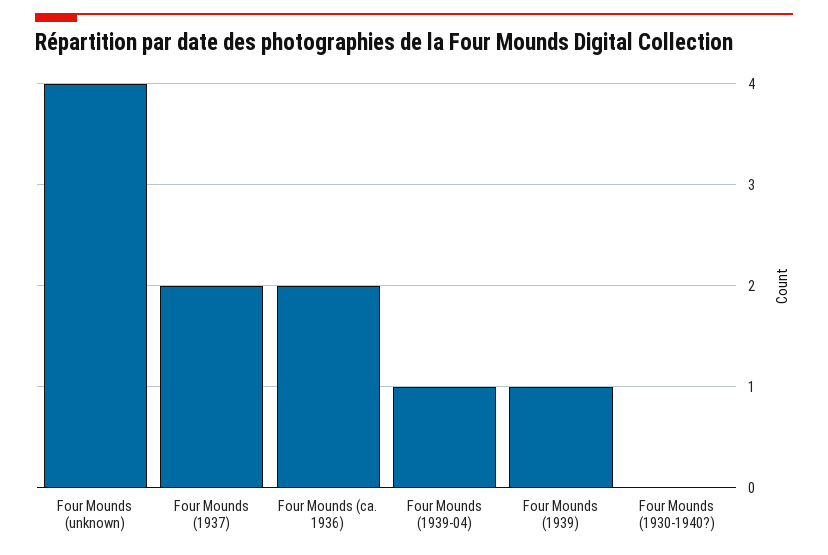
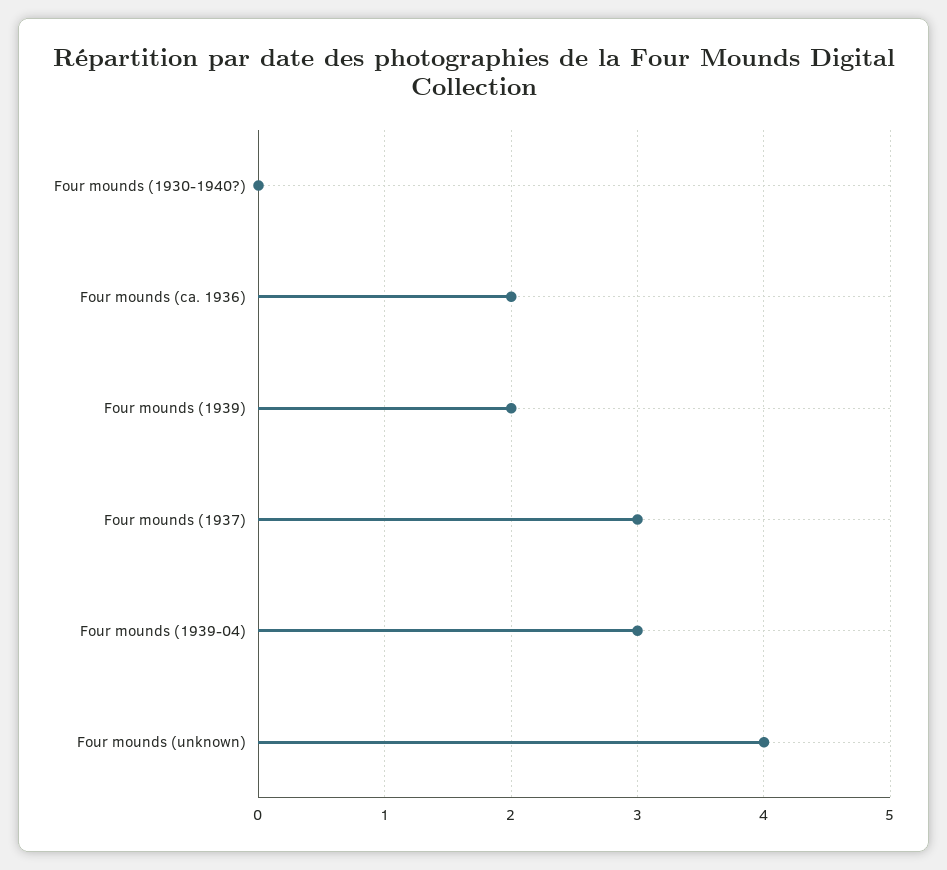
Four Mounds (1937): 2 -> 3
Four Mounds (1939-04): 1 -> 3
Four Mounds (1939): 1 -> 2

